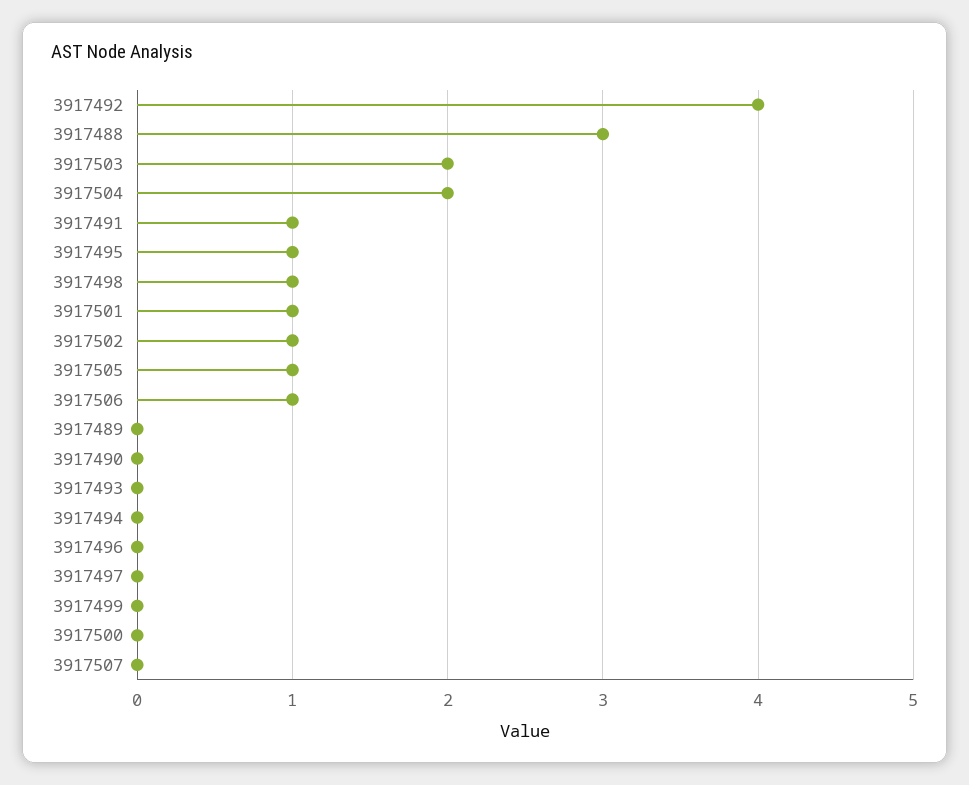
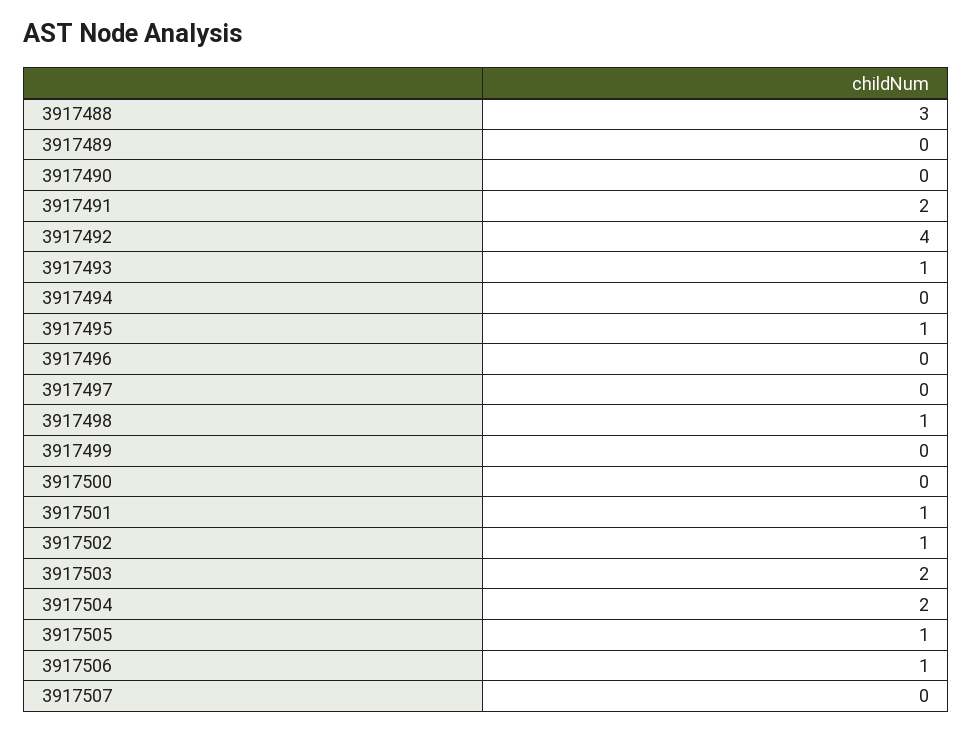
3917491: 1 -> 2
3917493: 0 -> 1

